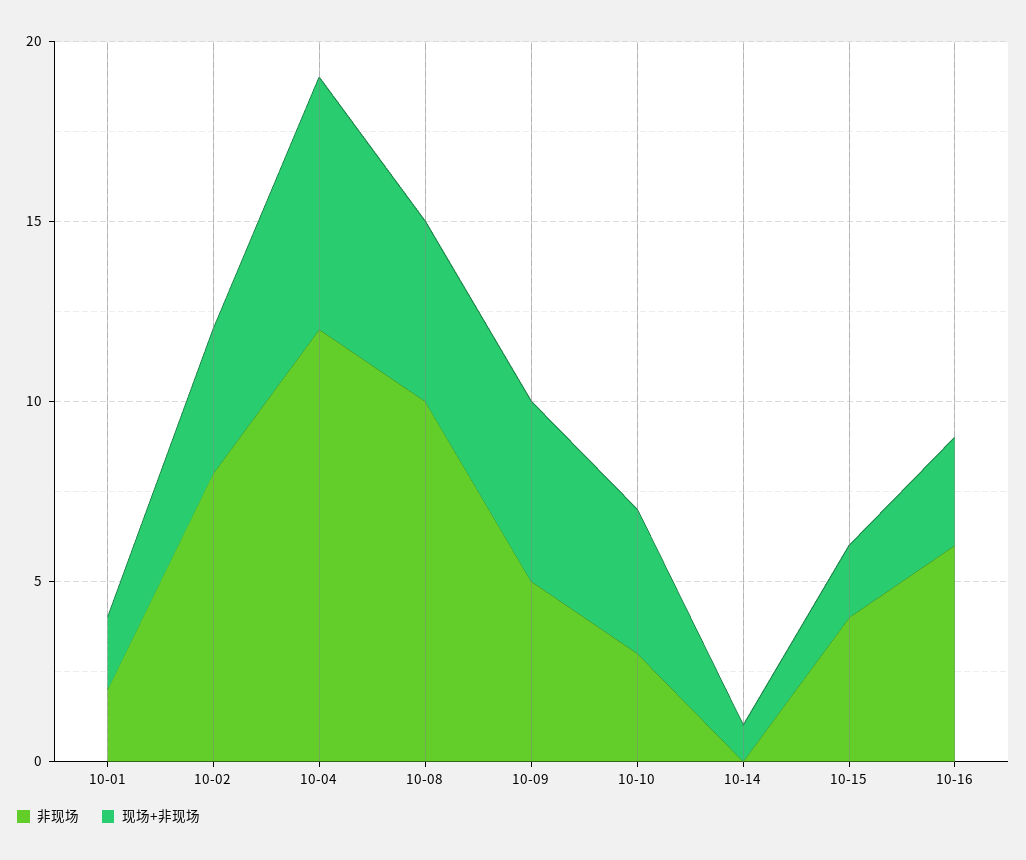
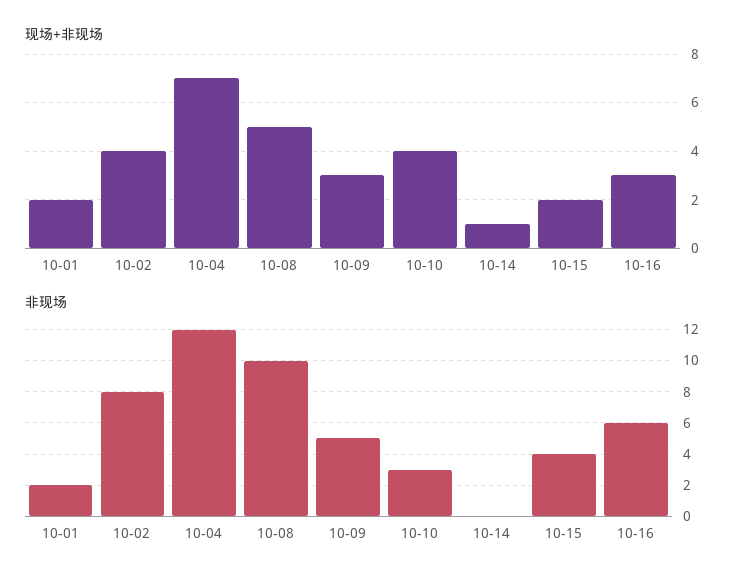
现场+非现场, 10-09: 5 -> 3

